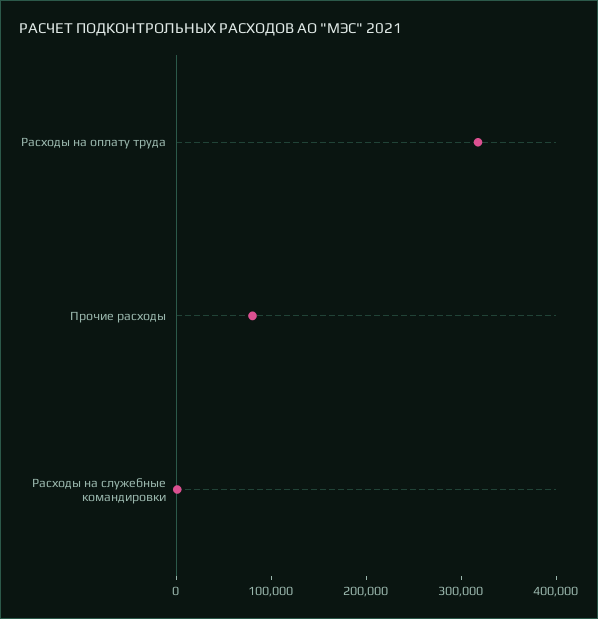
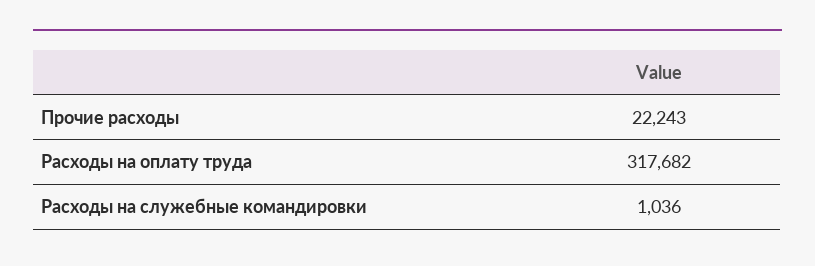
Прочие расходы: 80000 -> 22243

